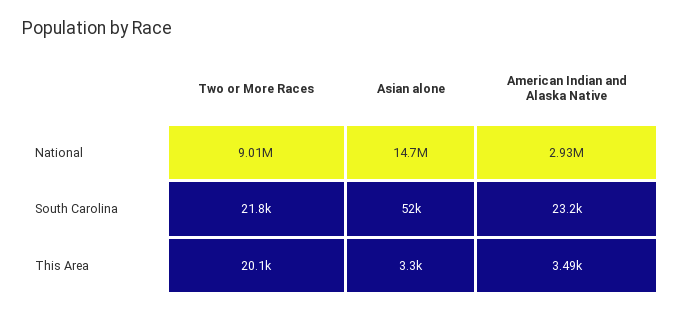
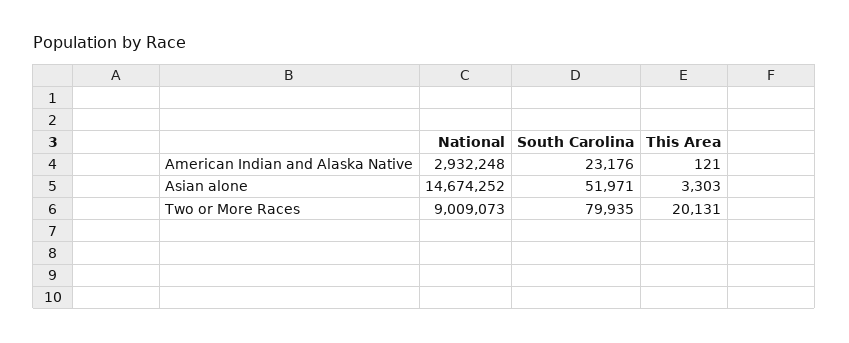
Two or More Races, South Carolina: 21800 -> 79935
American Indian and Alaska Native, This Area: 3490 -> 121

